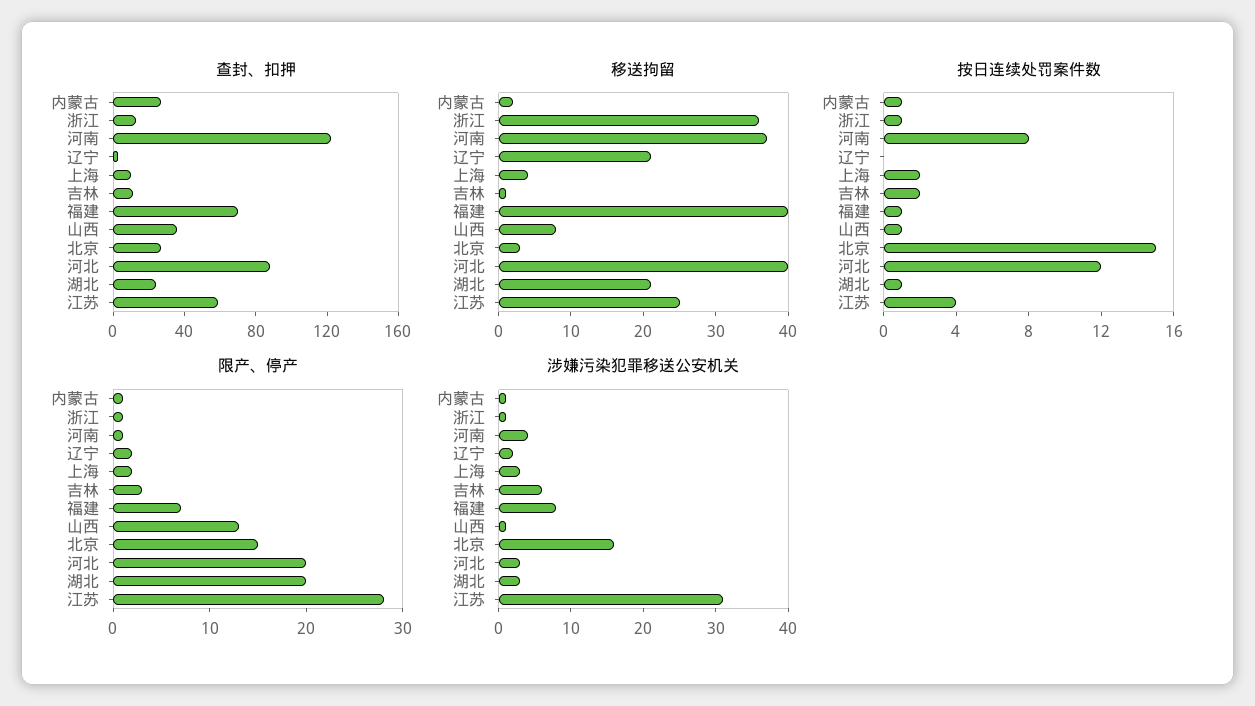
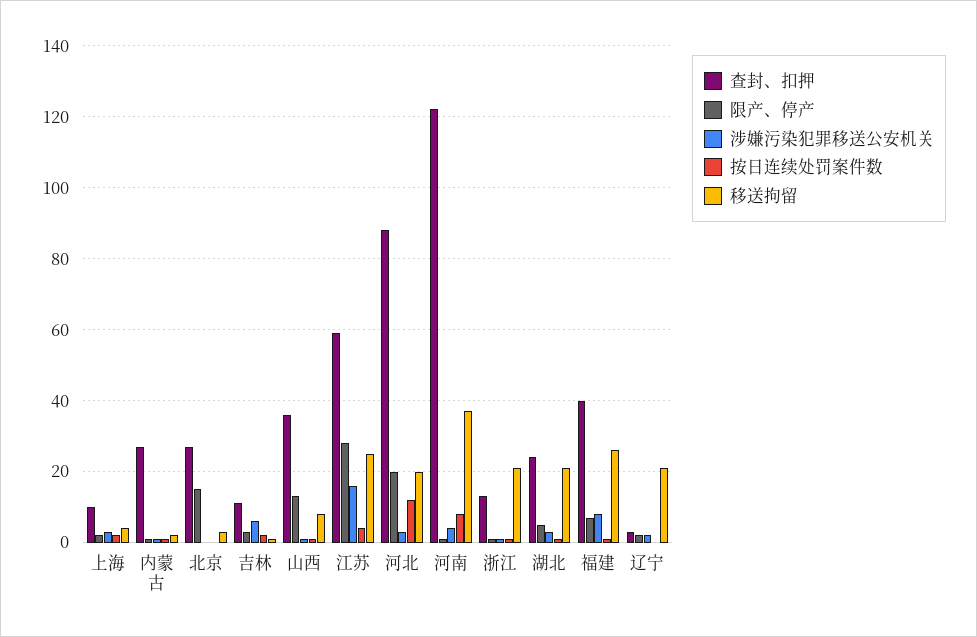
查封、扣押, 福建: 70 -> 40
移送拘留, 浙江: 35 -> 20
移送拘留, 福建: 40 -> 25
移送拘留, 河北: 40 -> 20
按日连续处罚案件数, 北京: 15 -> 0
限产、停产, 湖北: 20 -> 5
涉嫌污染犯罪移送公安机关, 北京: 15 -> 0
涉嫌污染犯罪移送公安机关, 江苏: 30 -> 15

